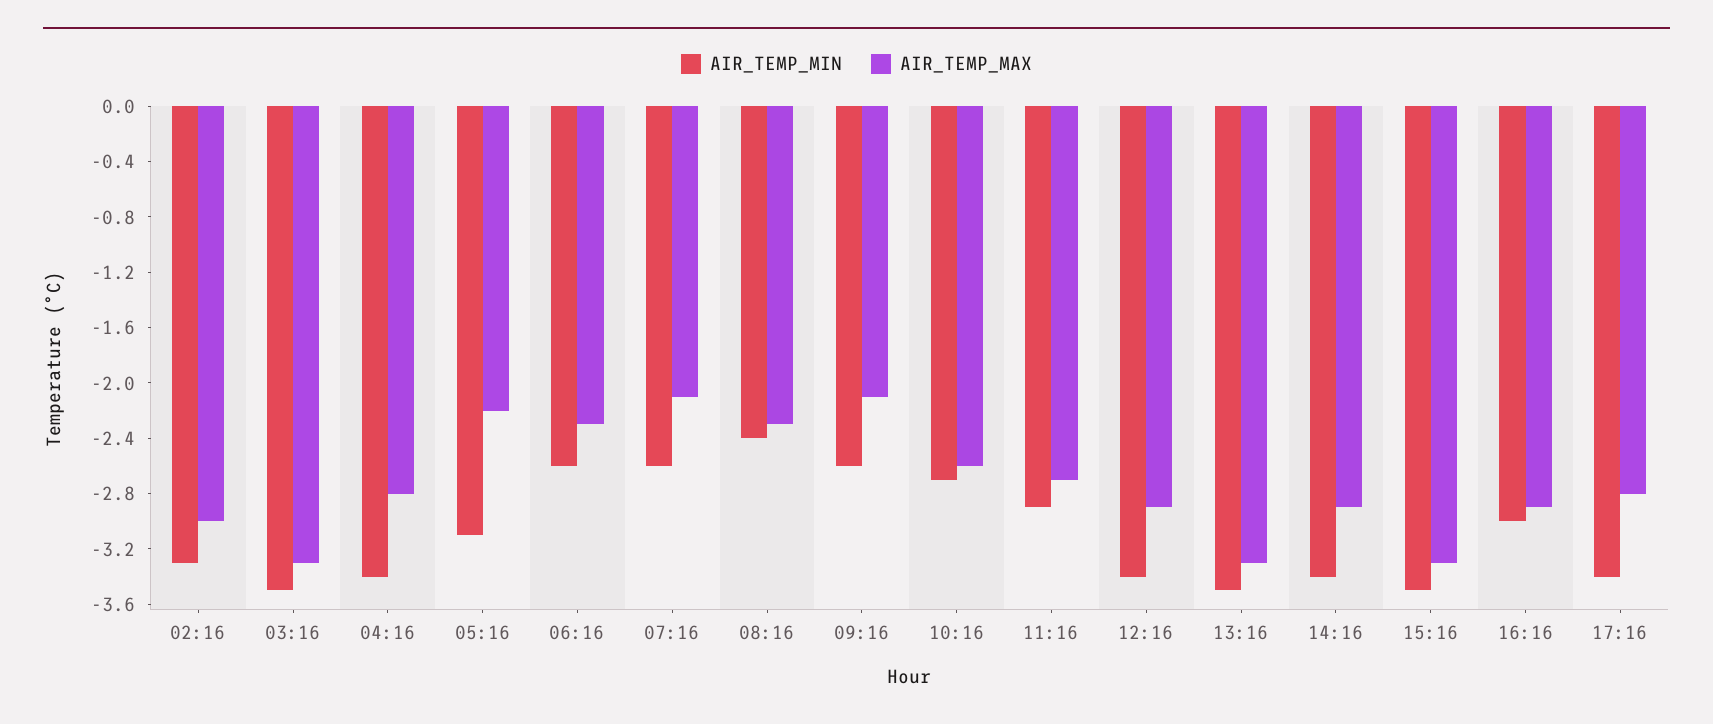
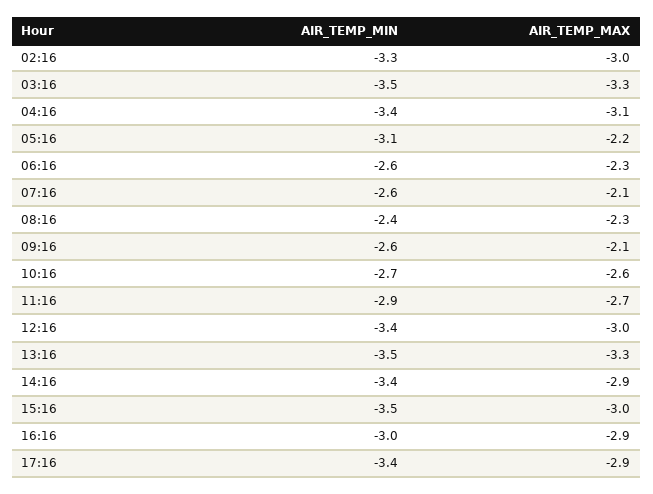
AIR_TEMP_MAX, 04:16: -2.8 -> -3.1
AIR_TEMP_MAX, 12:16: -2.9 -> -3
AIR_TEMP_MAX, 15:16: -3.3 -> -3
AIR_TEMP_MAX, 17:16: -2.8 -> -2.9

